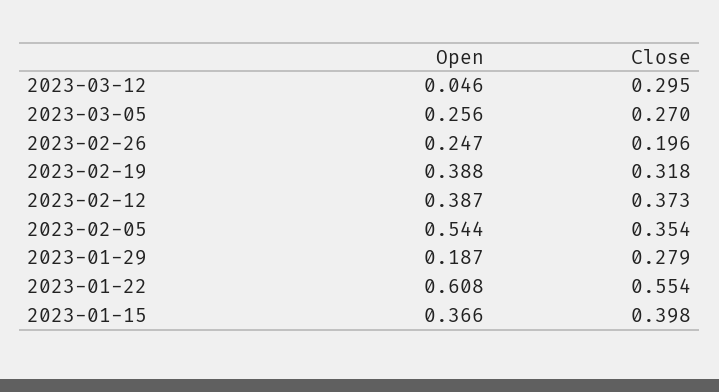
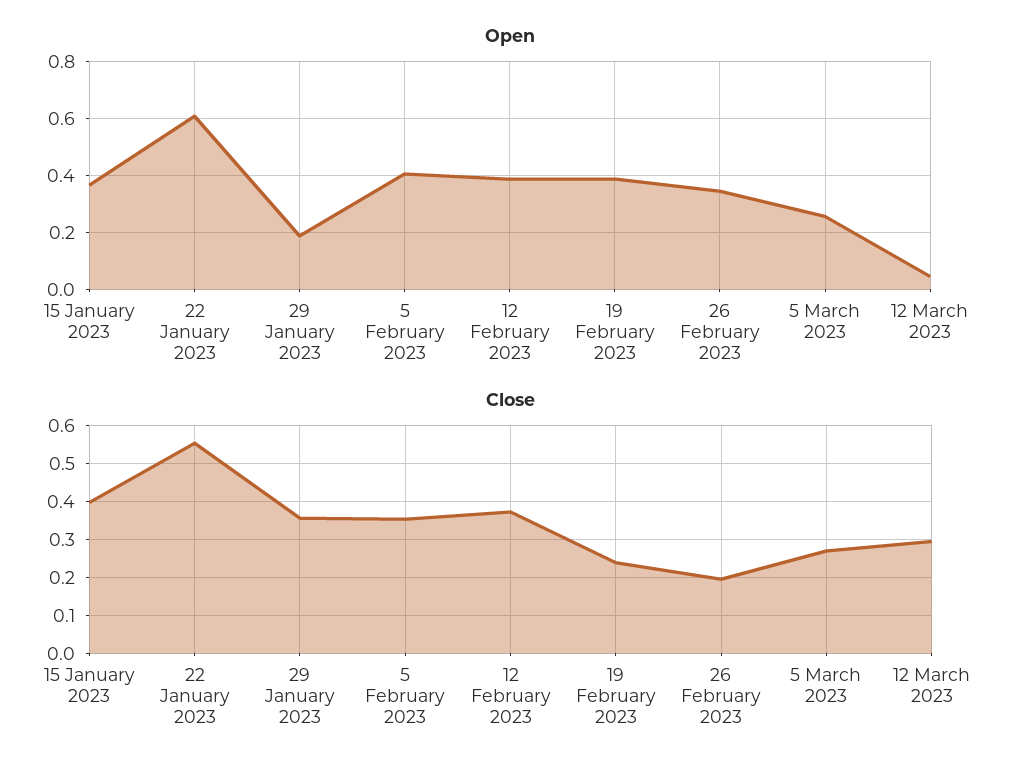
Open, 2023-02-26: 0.247 -> 0.35
Close, 2023-02-19: 0.318 -> 0.24
Open, 2023-02-05: 0.544 -> 0.4
Close, 2023-01-29: 0.279 -> 0.36

